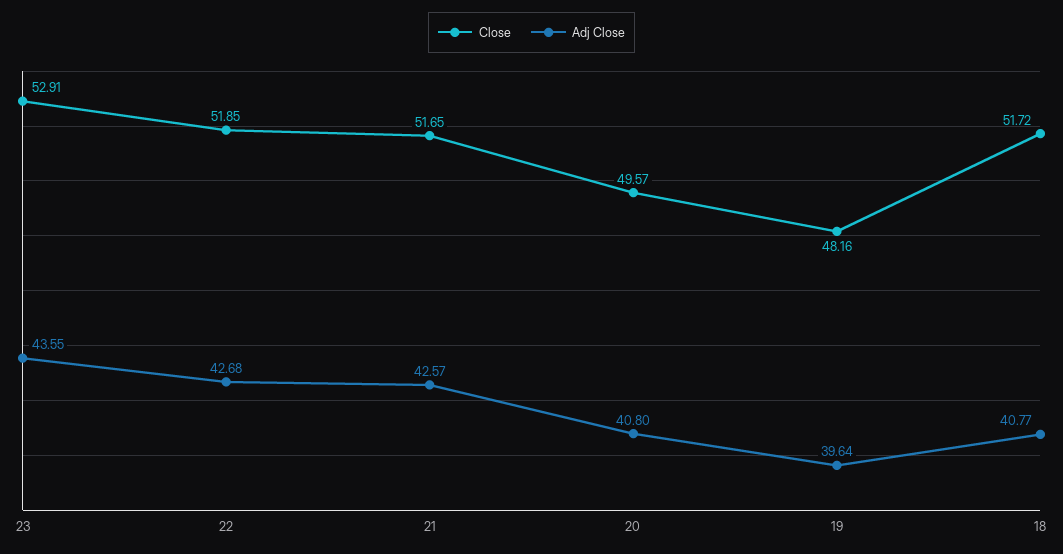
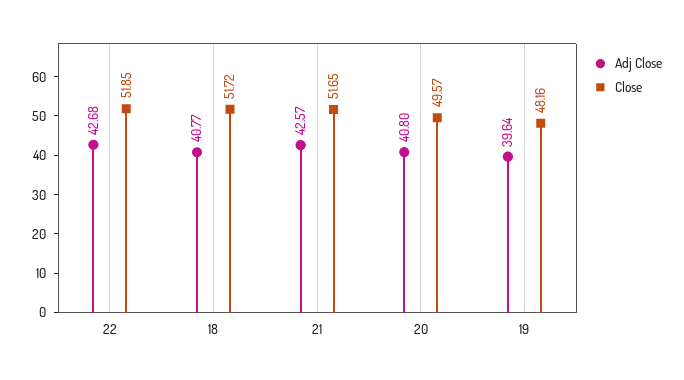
Close, 23: 52.91 -> none
Adj Close, 23: 43.55 -> none

